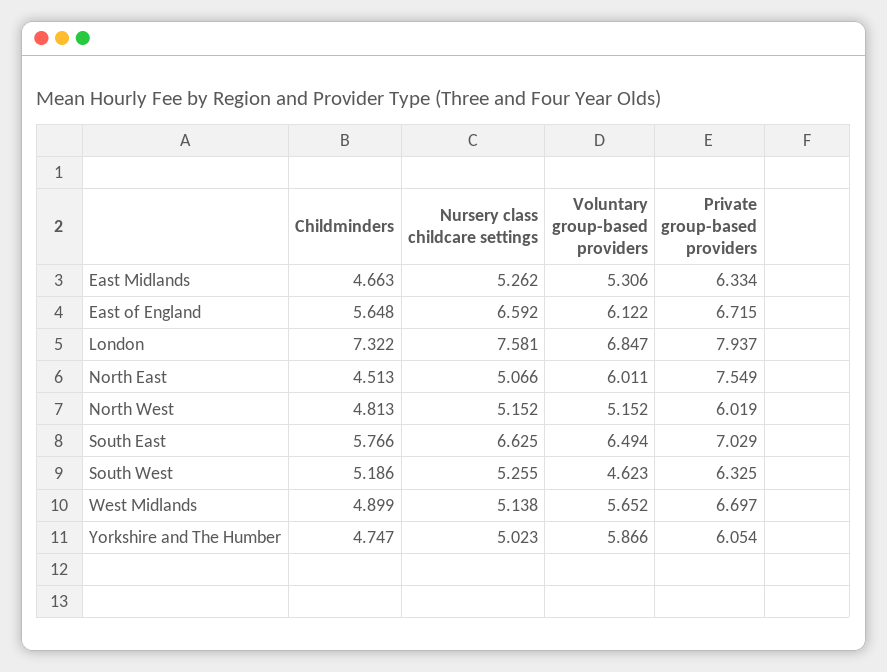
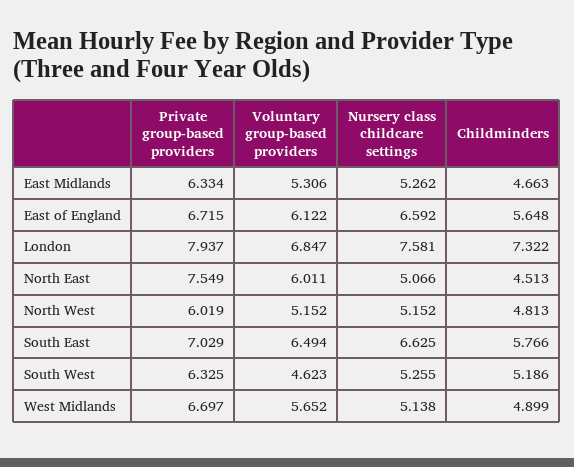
Childminders, Yorkshire and The Humber: 4.747 -> none
Nursery class childcare settings, Yorkshire and The Humber: 5.023 -> none
Voluntary group-based providers, Yorkshire and The Humber: 5.866 -> none
Private group-based providers, Yorkshire and The Humber: 6.054 -> none

